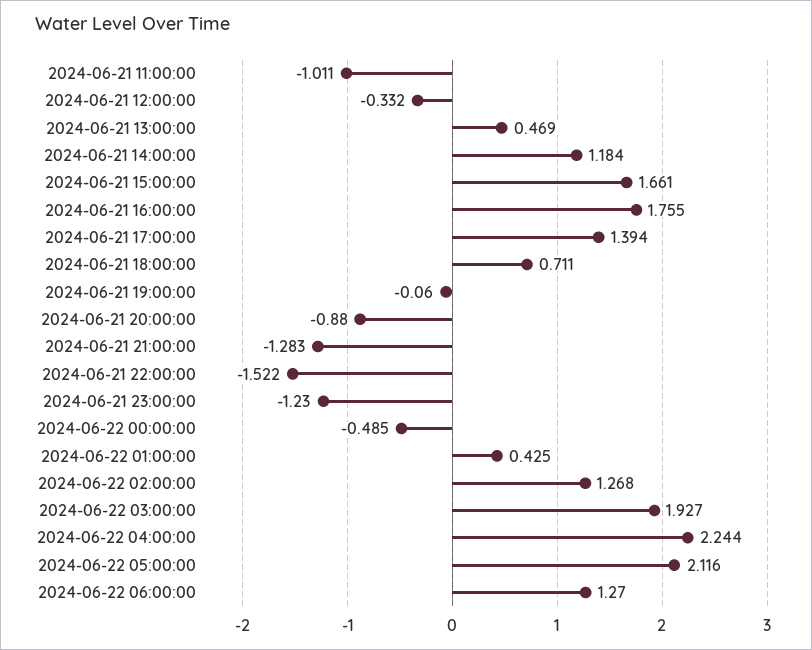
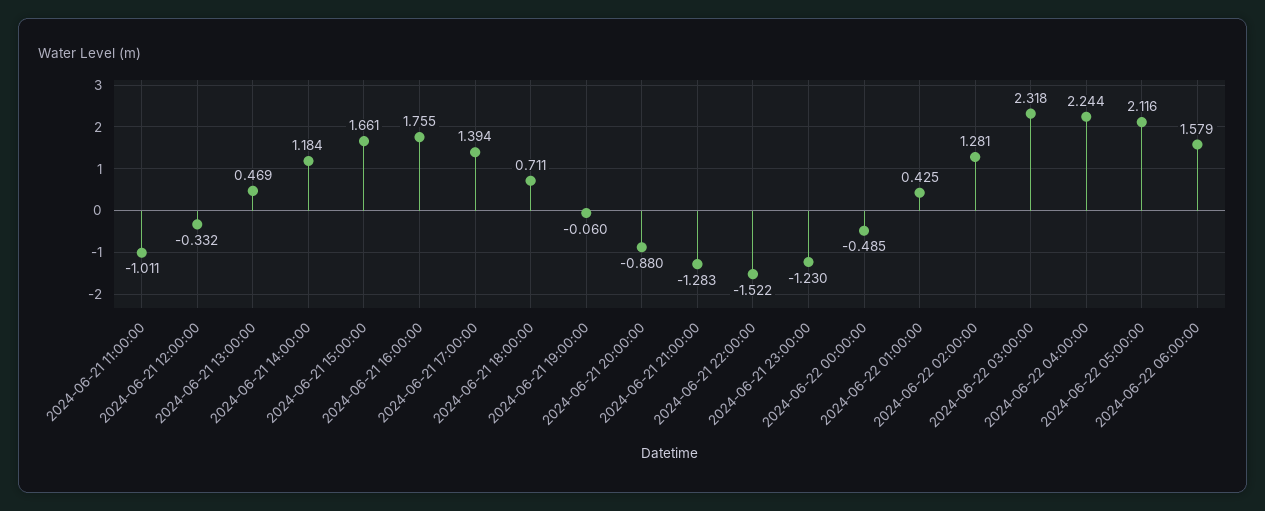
2024-06-22 02:00:00: 1.268 -> 1.281
2024-06-22 03:00:00: 1.927 -> 2.318
2024-06-22 06:00:00: 1.27 -> 1.579

